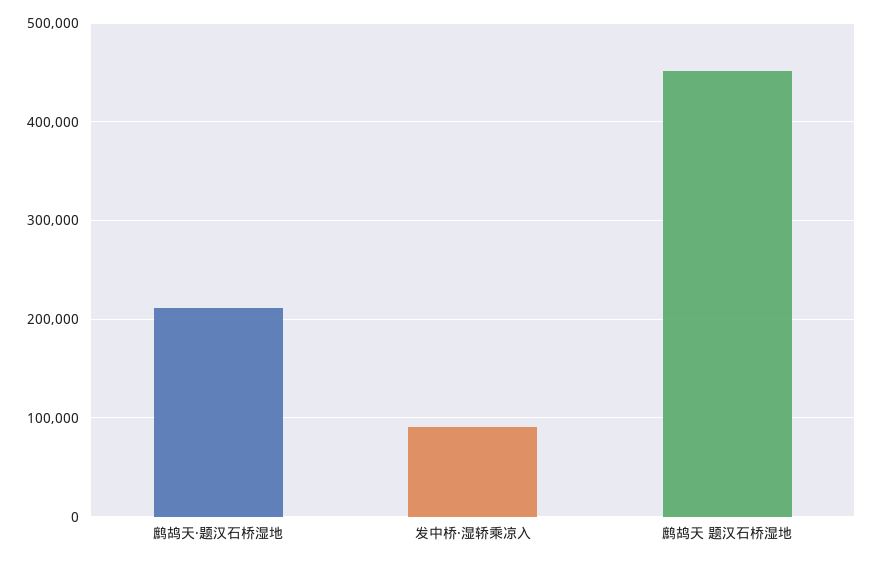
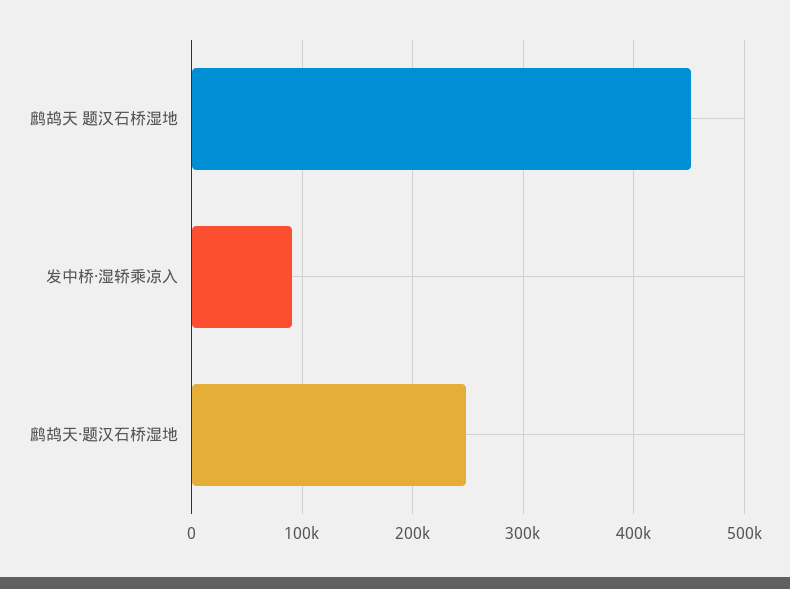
鹧鸪天·题汉石桥湿地: 210000 -> 250000

